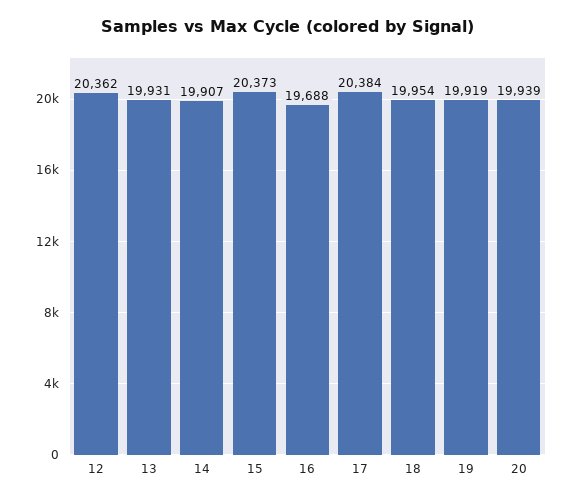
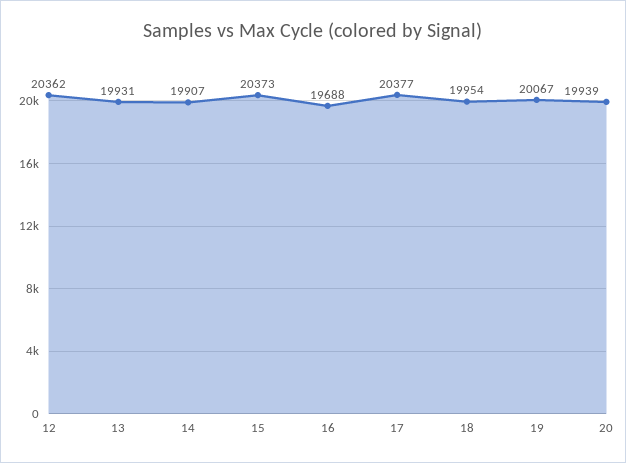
17: 20384 -> 20377
19: 19919 -> 20067

